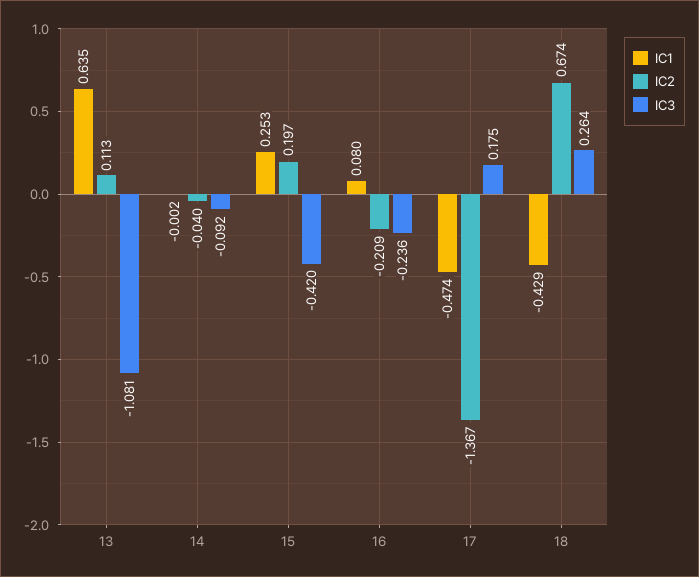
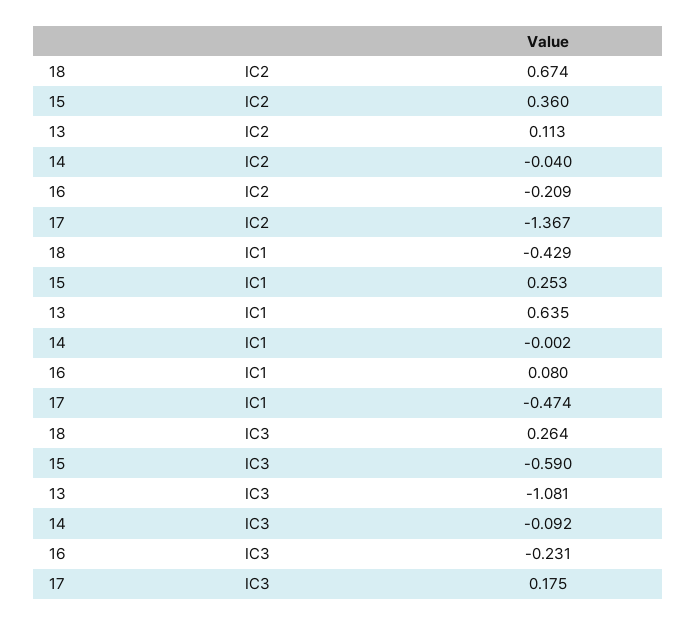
IC2, 15: 0.197 -> 0.36
IC3, 15: -0.42 -> -0.59
IC3, 16: -0.236 -> -0.231

